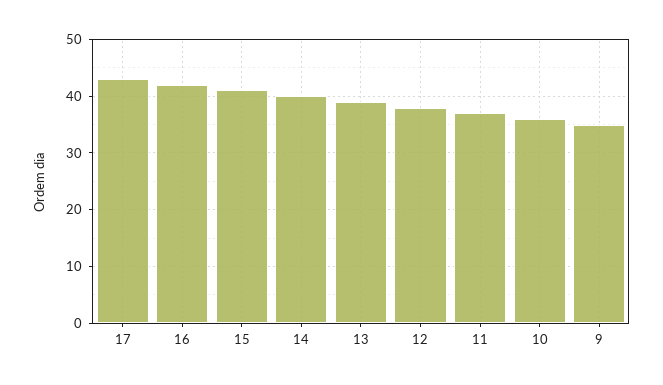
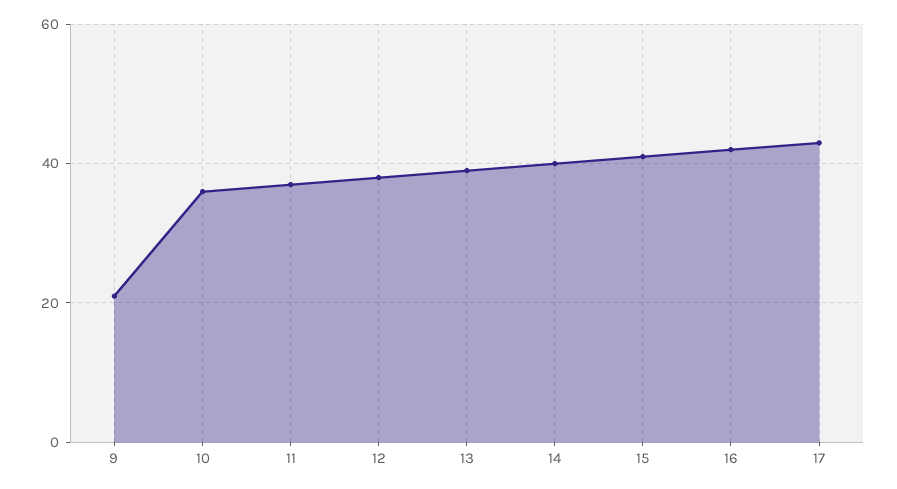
9: 35 -> 20

